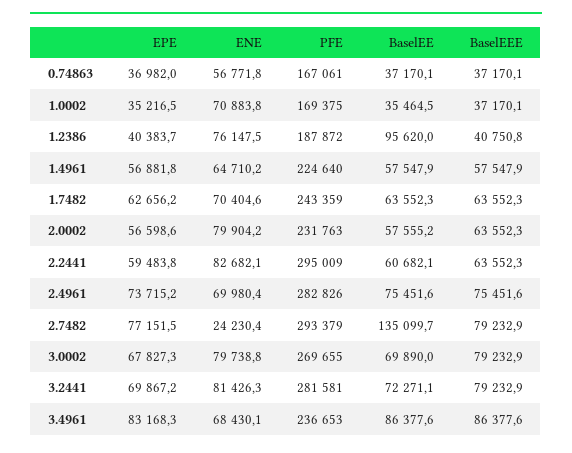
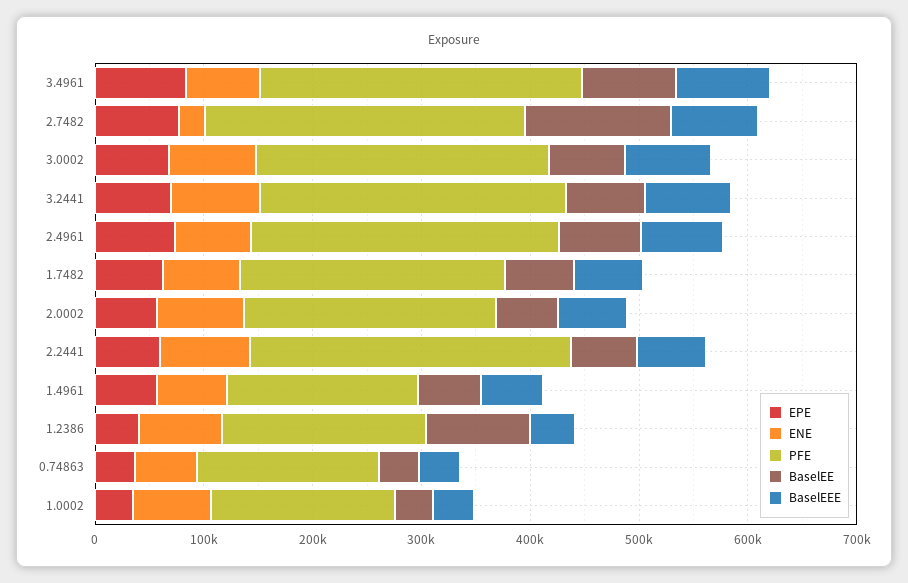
PFE, 1.4961: 224640 -> 180000
PFE, 3.4961: 236653 -> 300000

